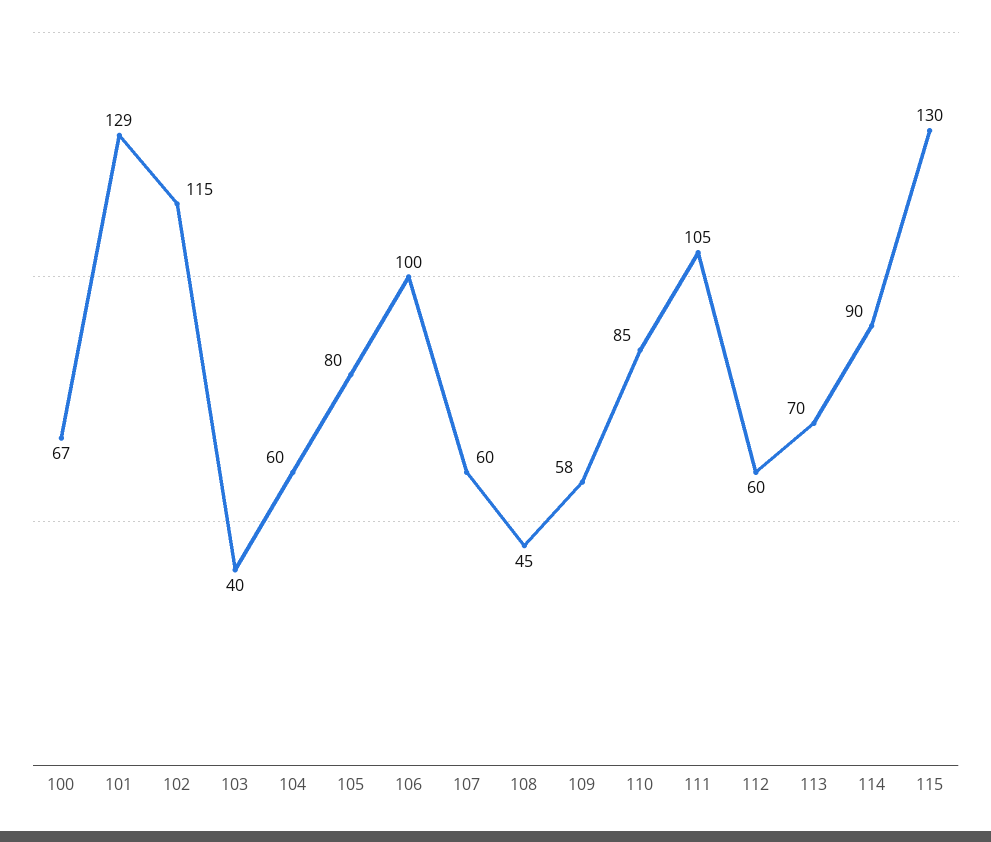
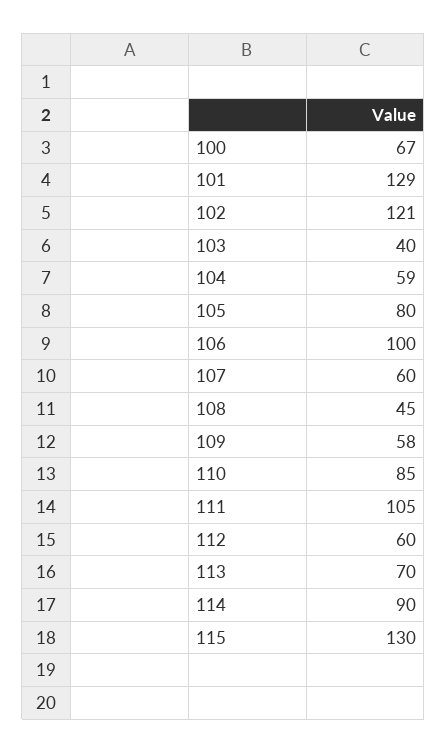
102: 115 -> 121
104: 60 -> 59

